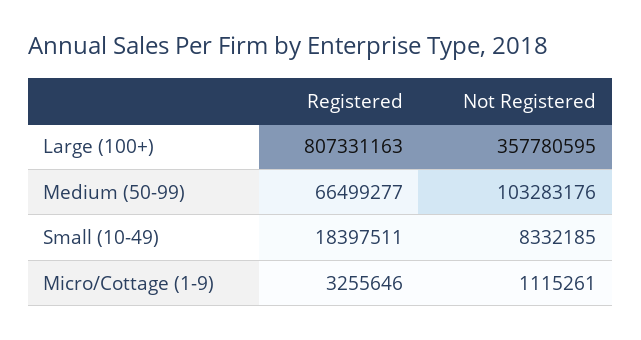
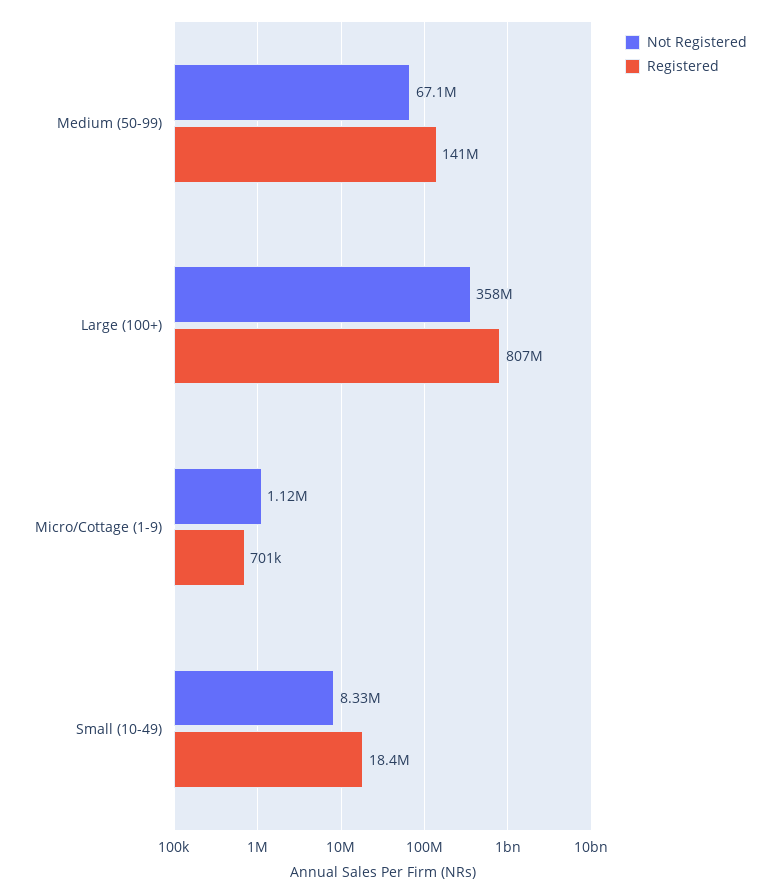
Registered, Medium (50-99): 66499277 -> 141000000
Not Registered, Medium (50-99): 103283176 -> 67100000
Registered, Micro/Cottage (1-9): 3255646 -> 701000

